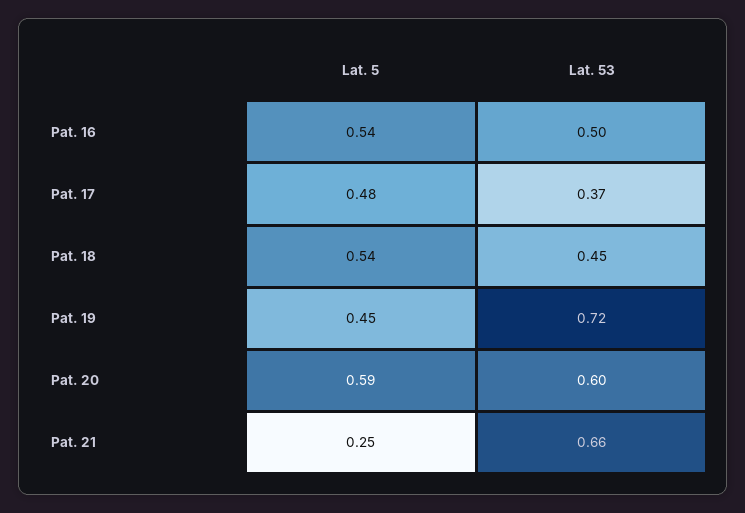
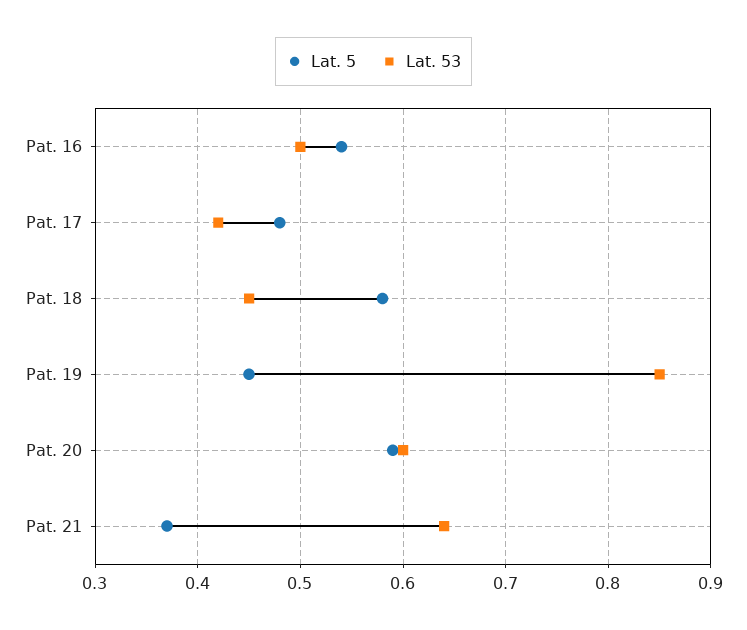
Lat. 53, Pat. 17: 0.37 -> 0.42
Lat. 5, Pat. 18: 0.54 -> 0.58
Lat. 53, Pat. 19: 0.72 -> 0.85
Lat. 5, Pat. 21: 0.25 -> 0.37
Lat. 53, Pat. 21: 0.66 -> 0.64

